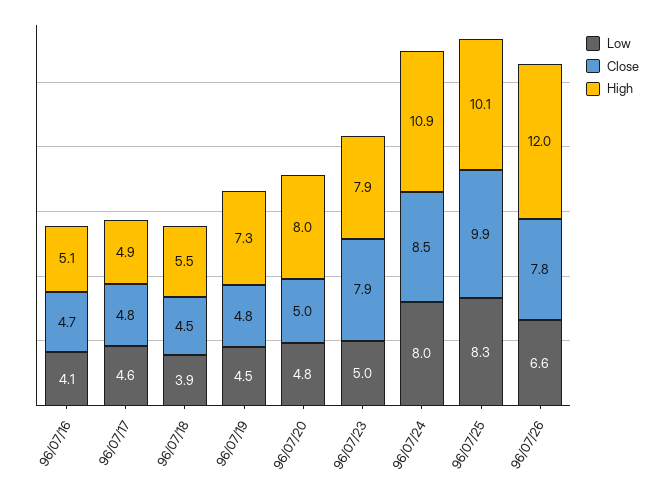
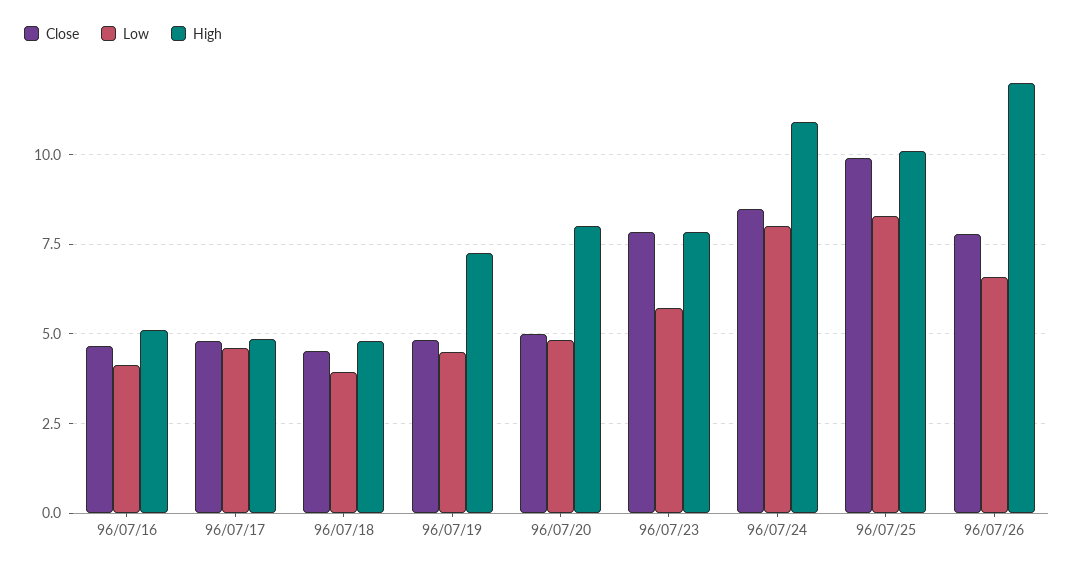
High, 96/07/18: 5.5 -> 4.75
Low, 96/07/23: 5 -> 5.75

